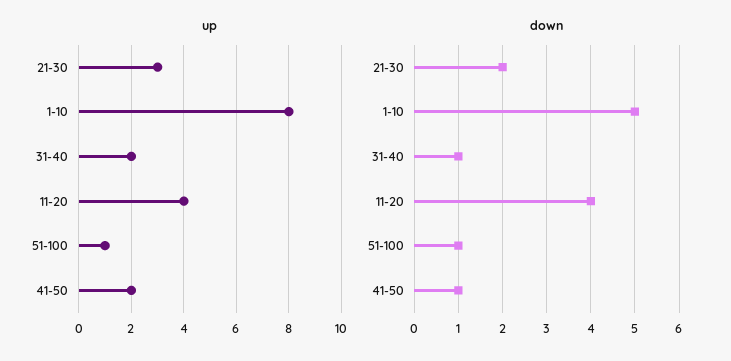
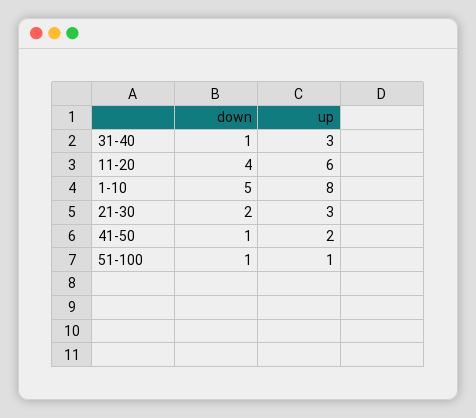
up, 31-40: 2 -> 3
up, 11-20: 4 -> 6

